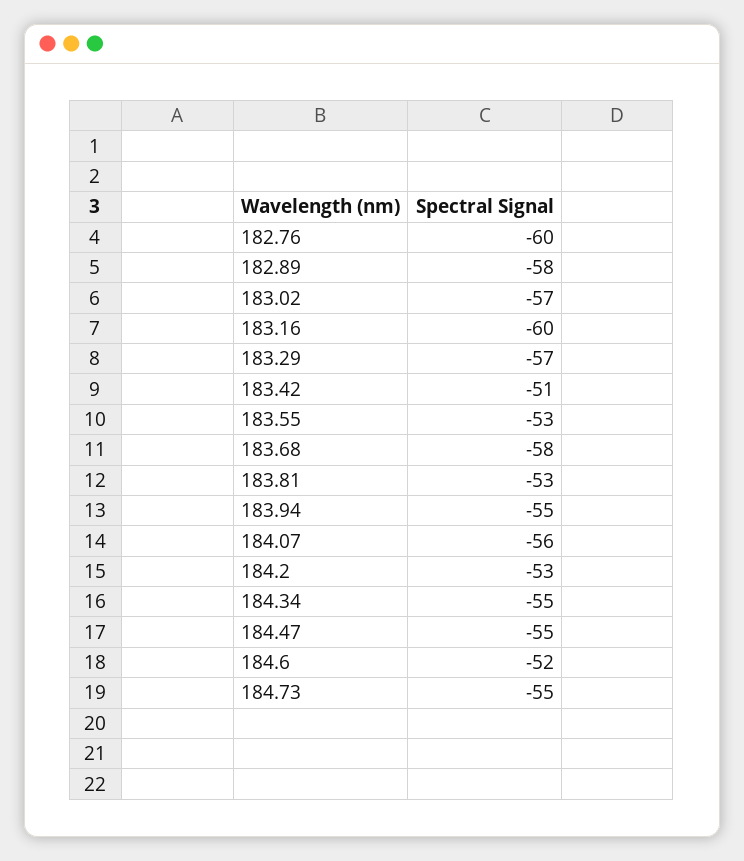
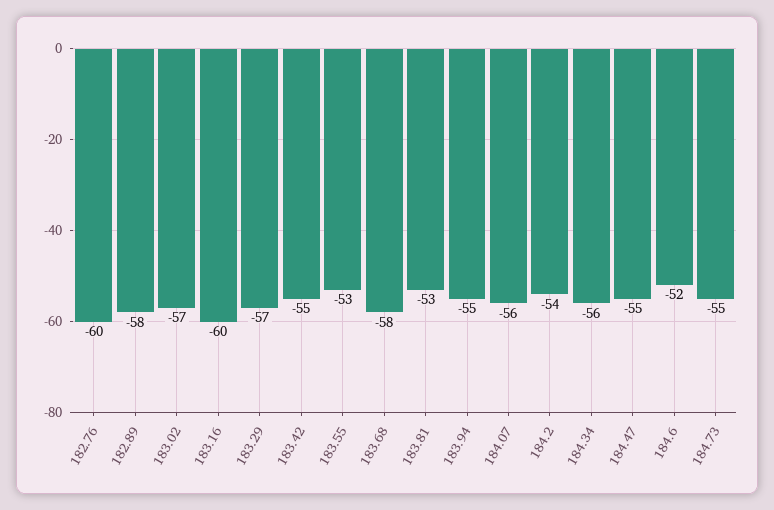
183.42: -51 -> -55
184.2: -53 -> -54
184.34: -55 -> -56

